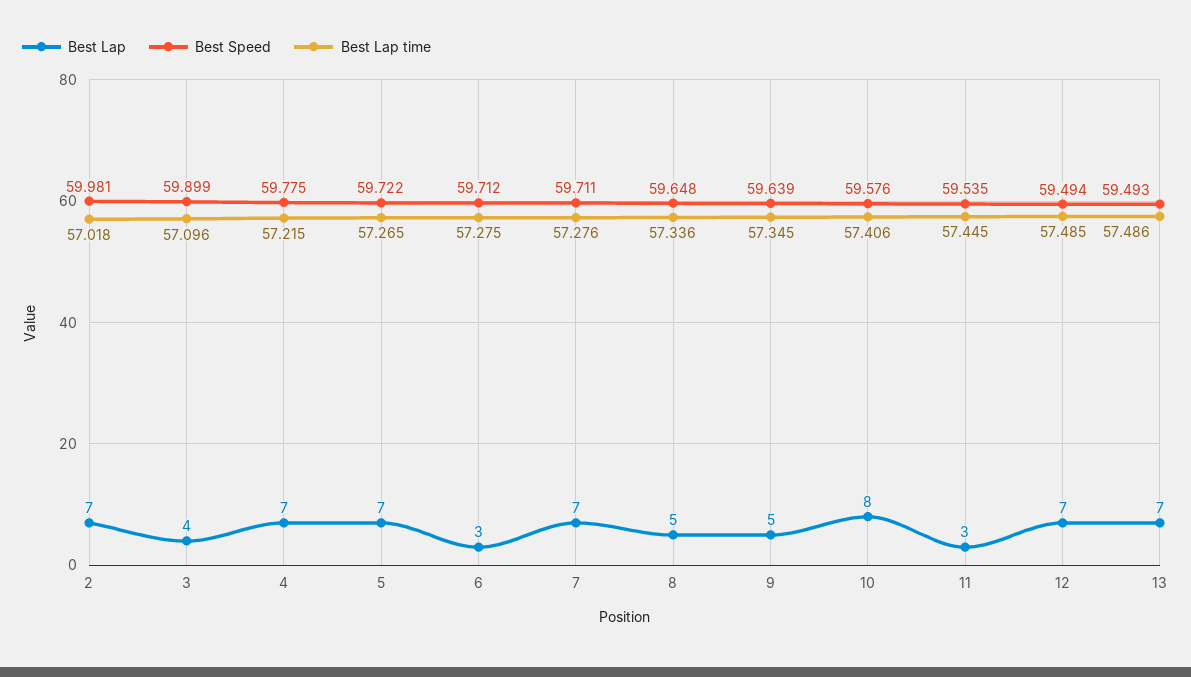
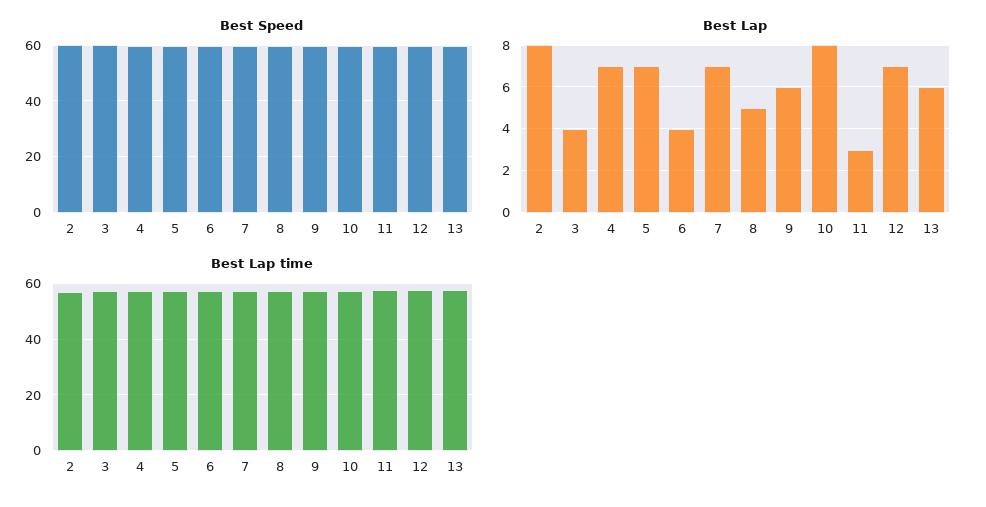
Best Lap, 2: 7 -> 8
Best Lap, 6: 3 -> 4
Best Lap, 9: 5 -> 6
Best Lap, 13: 7 -> 6

